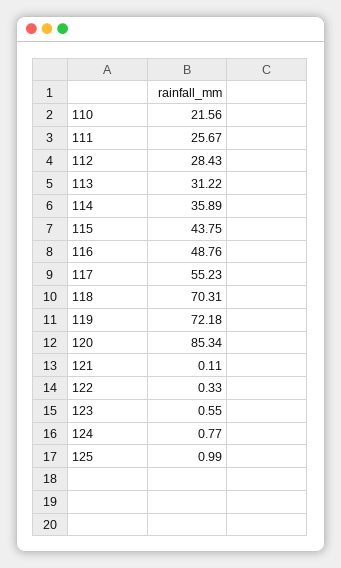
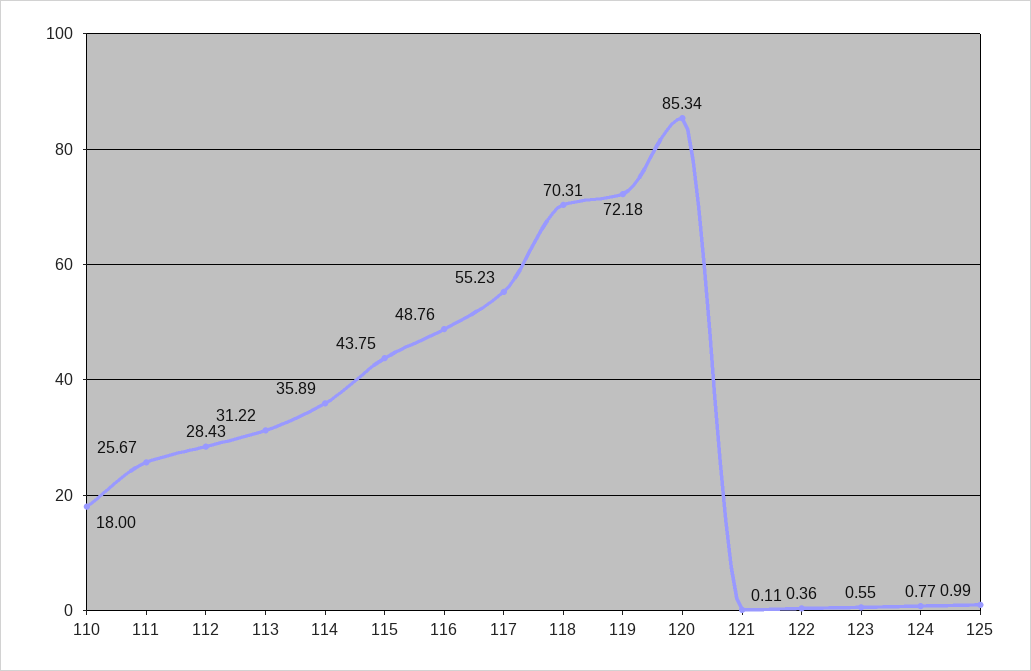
110: 21.56 -> 18
122: 0.33 -> 0.36

